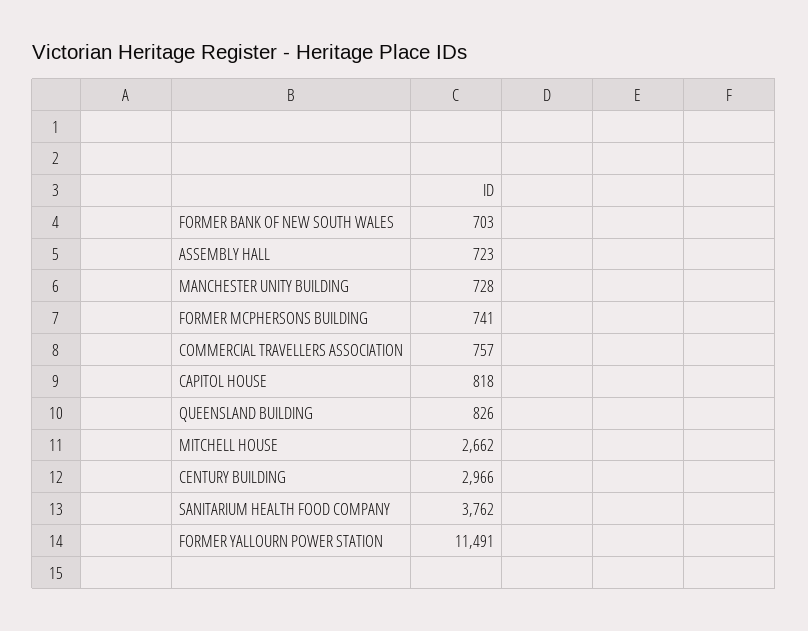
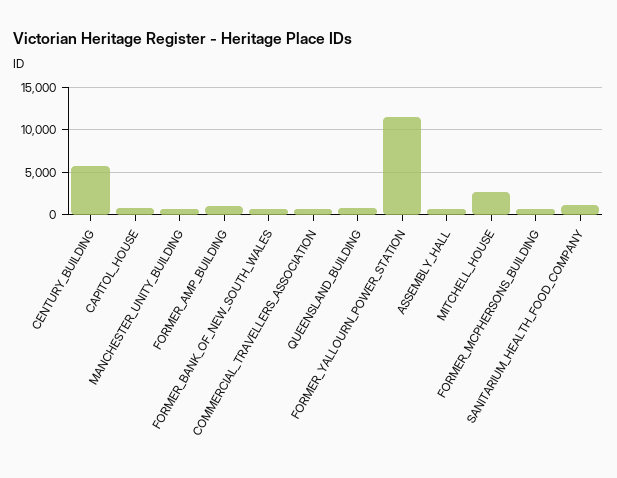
CENTURY BUILDING: 2966 -> 6000
SANITARIUM HEALTH FOOD COMPANY: 3762 -> 1000
FORMER_AMP_BUILDING: none -> 1000

